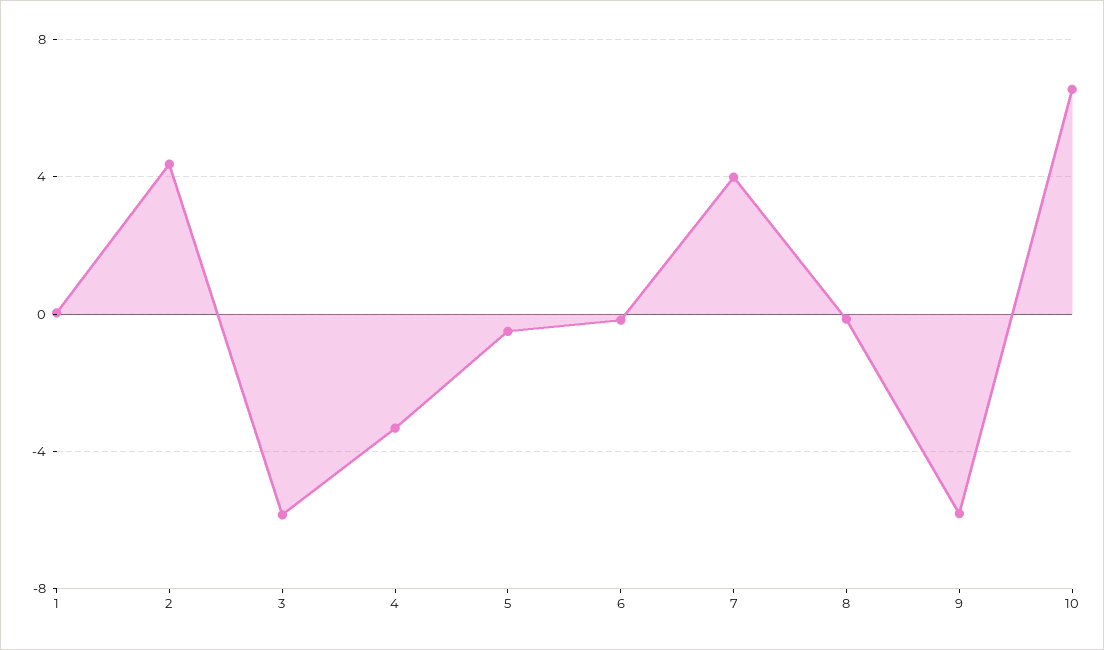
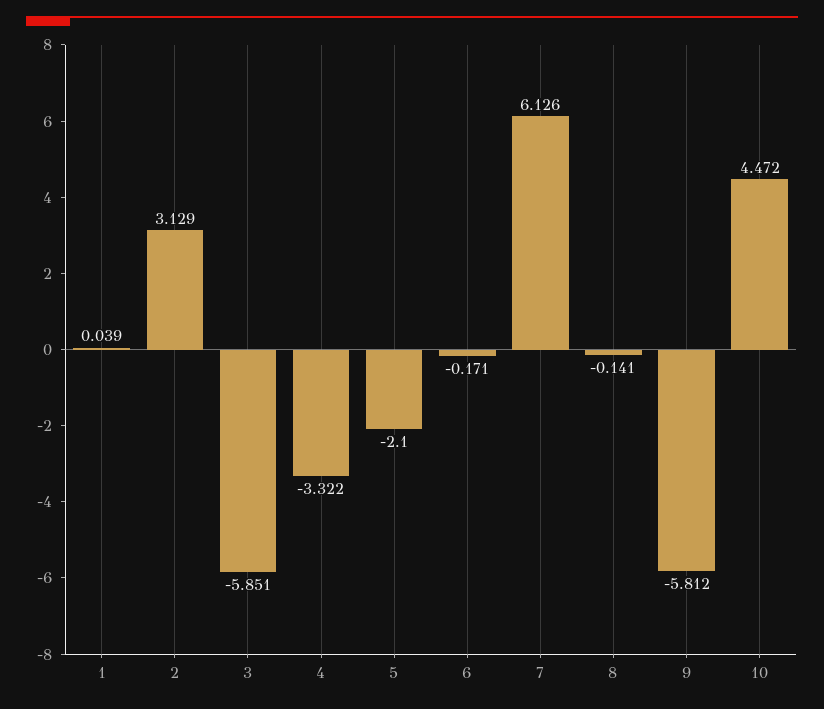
2: 4.5 -> 3.129
5: -0.5 -> -2.1
7: 4 -> 6.126
10: 6.5 -> 4.472

